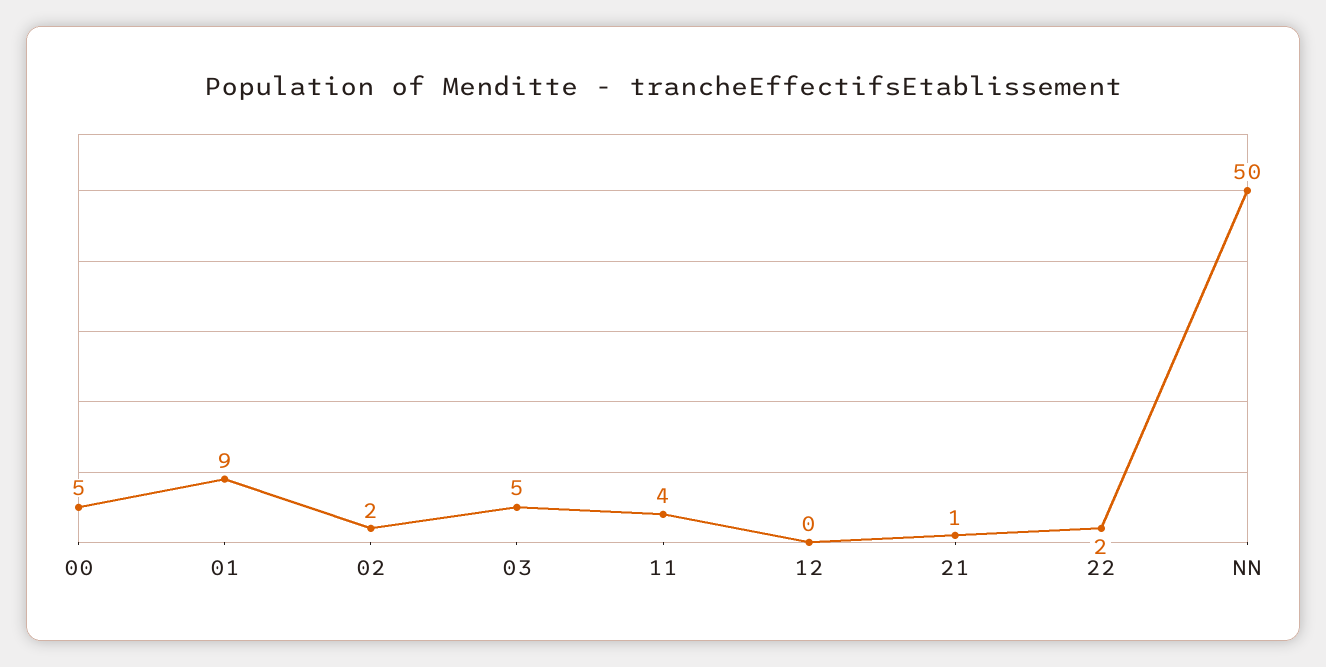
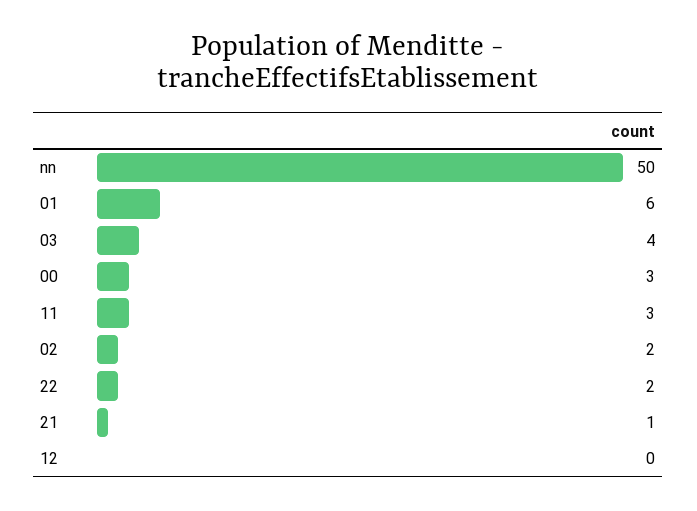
00: 5 -> 3
01: 9 -> 6
03: 5 -> 4
11: 4 -> 3

